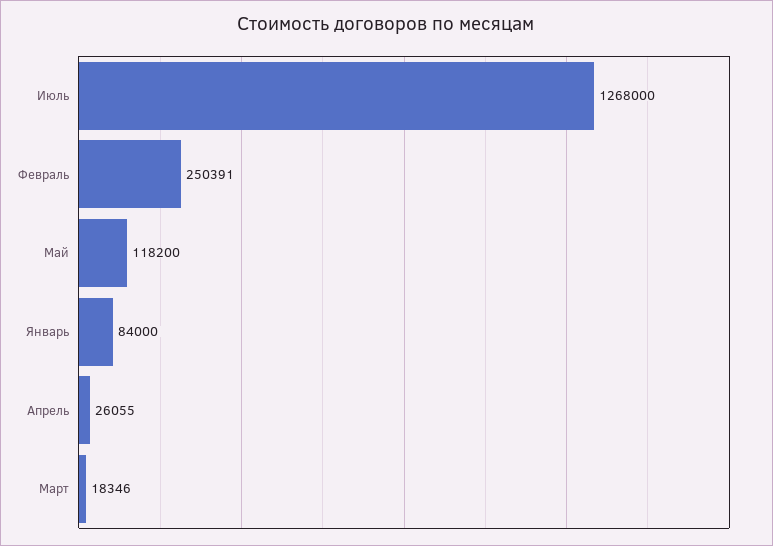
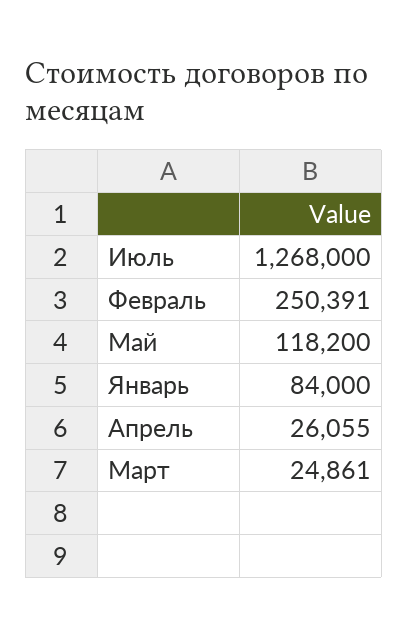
Март: 18346 -> 24861

